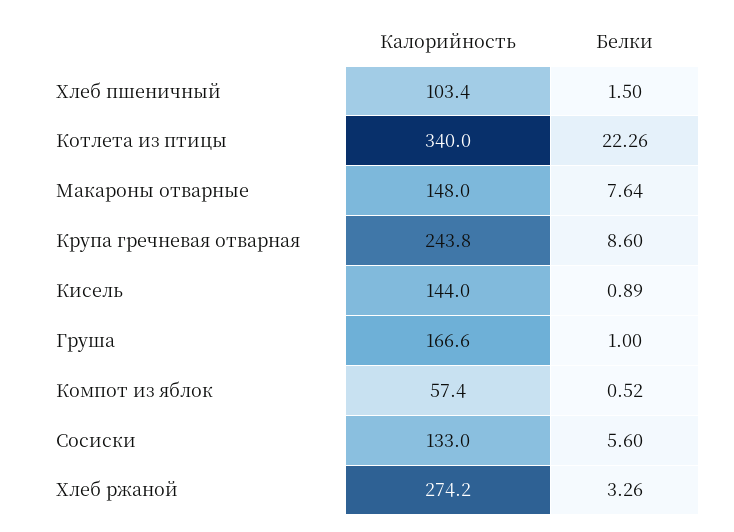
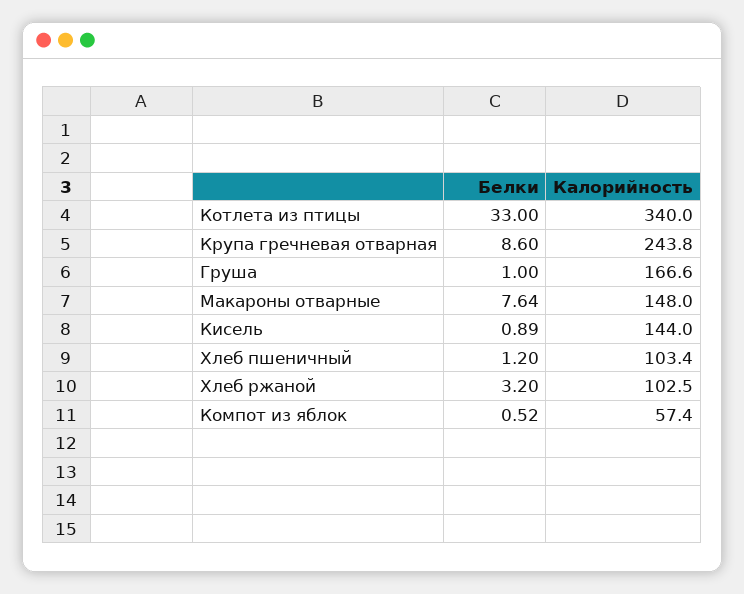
Белки, Хлеб пшеничный: 1.5 -> 1.2
Белки, Котлета из птицы: 22.26 -> 33
Калорийность, Сосиски: 133 -> none
Белки, Сосиски: 5.6 -> none
Калорийность, Хлеб ржаной: 274.2 -> 102.5
Белки, Хлеб ржаной: 3.26 -> 3.2

